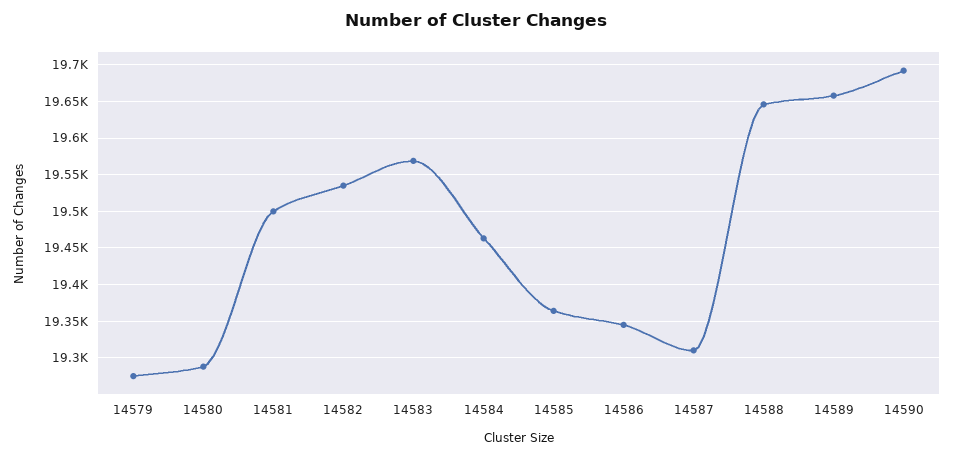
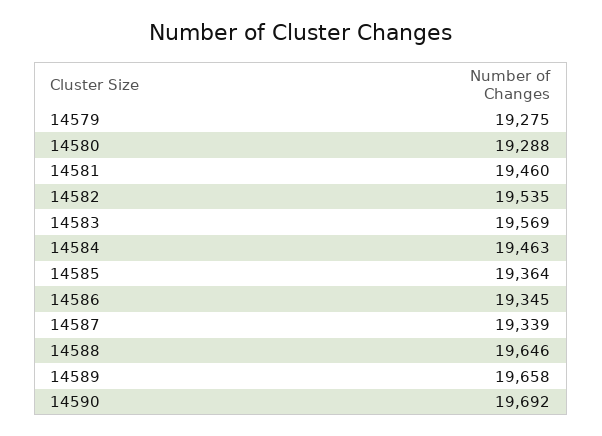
14581: 19500 -> 19460
14587: 19310 -> 19339

